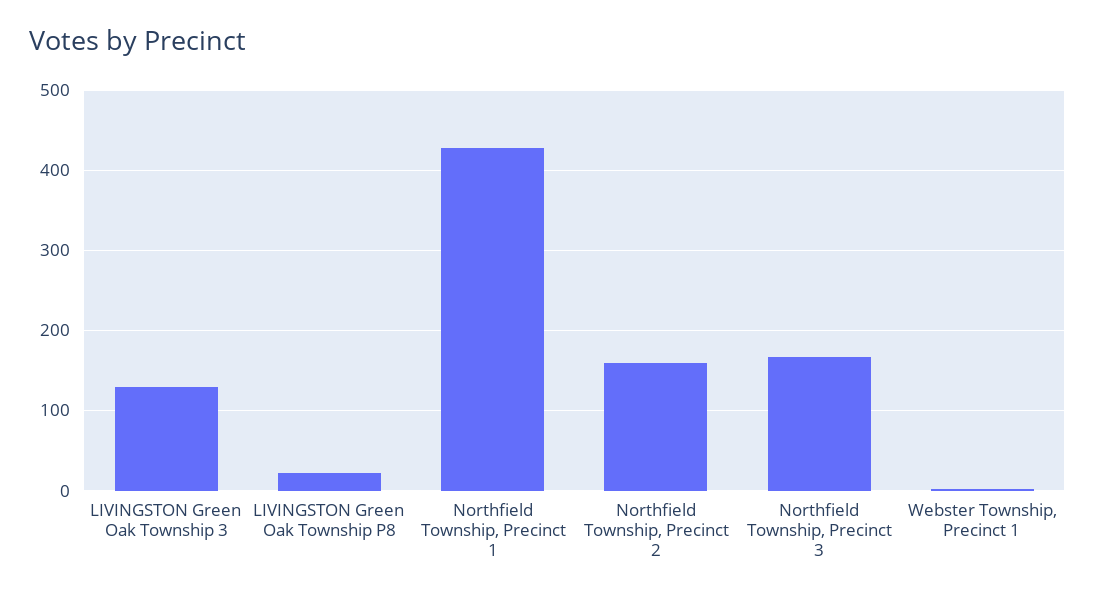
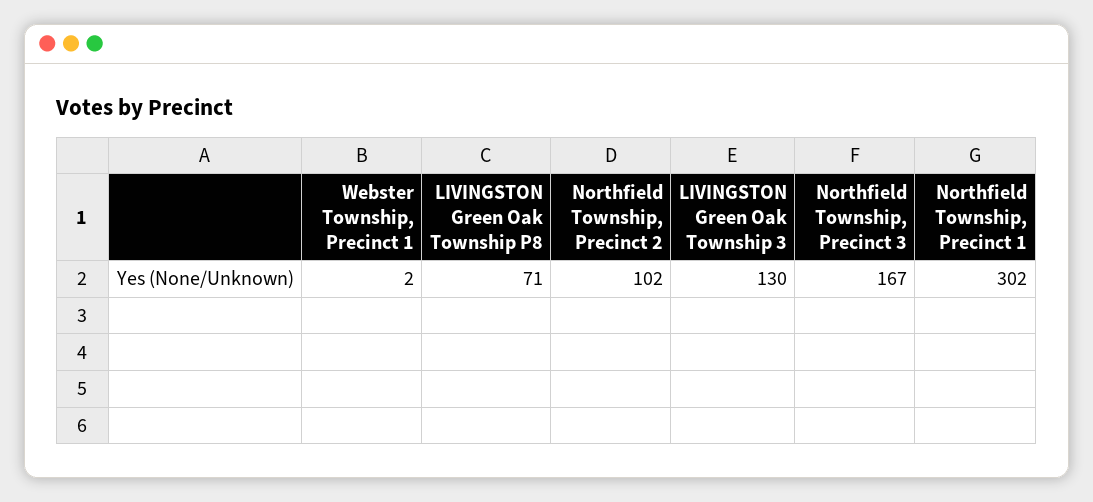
LIVINGSTON Green Oak Township P8: 20 -> 71
Northfield Township, Precinct 1: 430 -> 302
Northfield Township, Precinct 2: 160 -> 102

